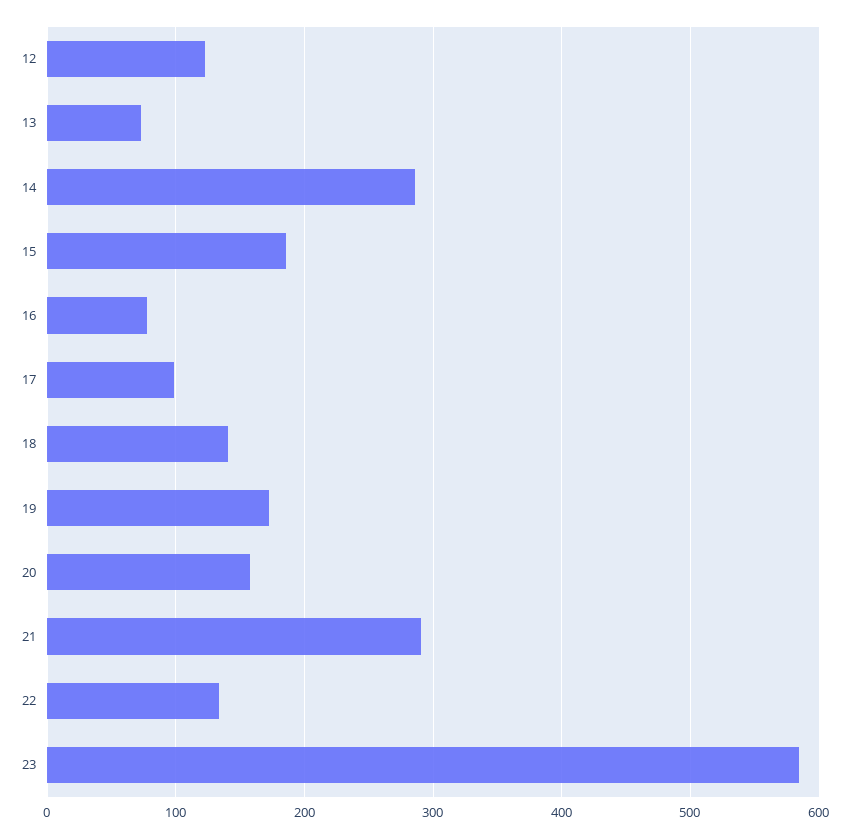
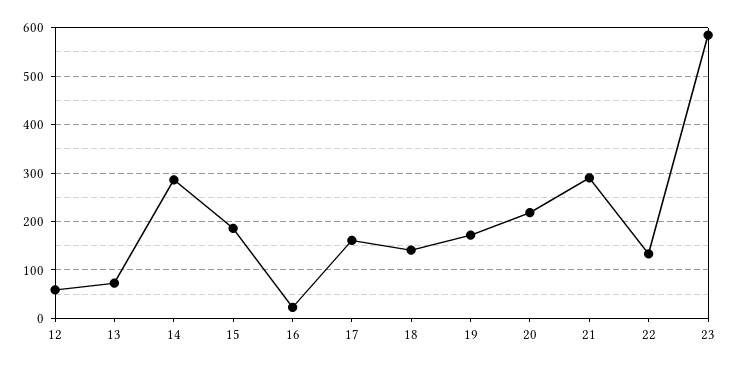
12: 120 -> 60
16: 80 -> 20
17: 100 -> 160
20: 160 -> 220

